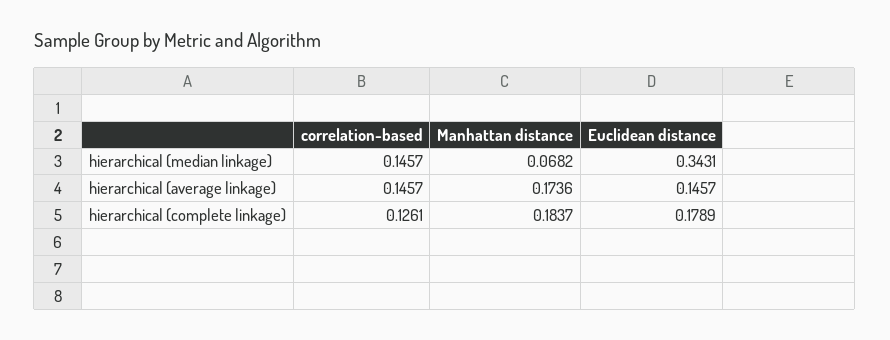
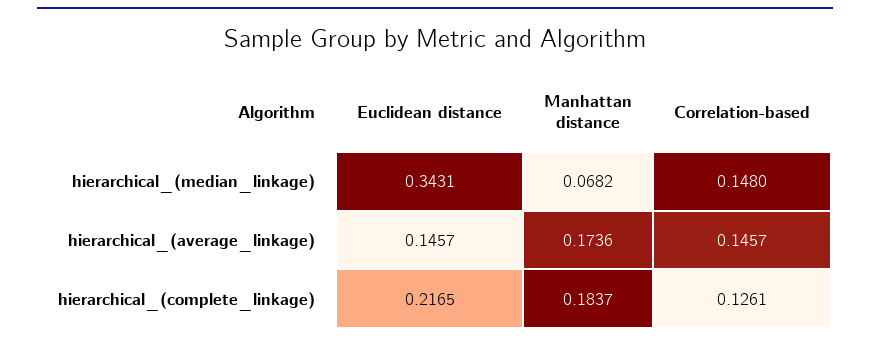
correlation-based, hierarchical (median linkage): 0.1457 -> 0.148
Euclidean distance, hierarchical (complete linkage): 0.1789 -> 0.2165

